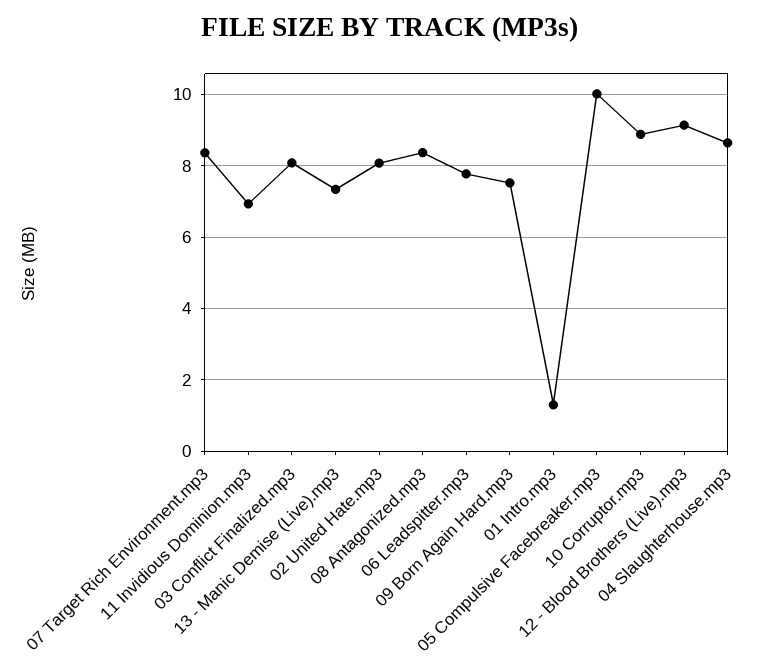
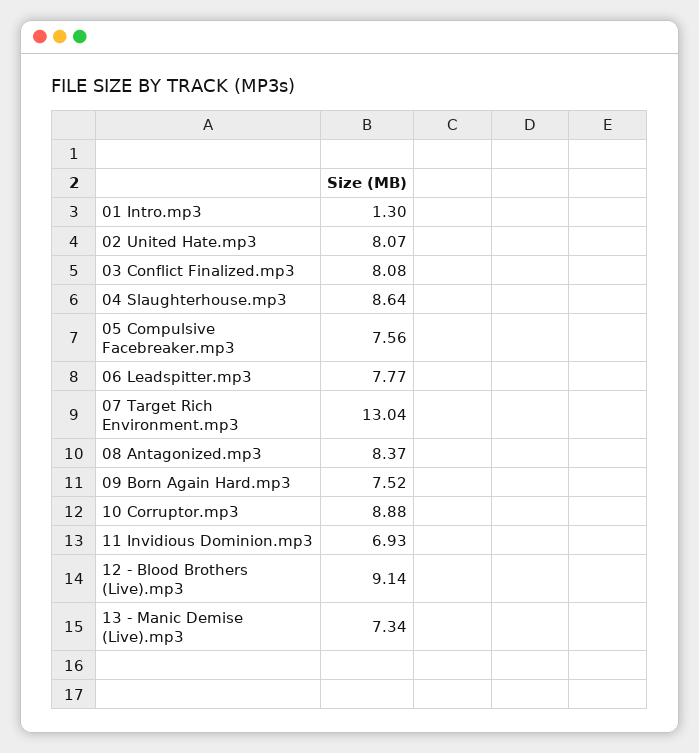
07 Target Rich Environment.mp3: 8.4 -> 13.04
05 Compulsive Facebreaker.mp3: 10 -> 7.56

